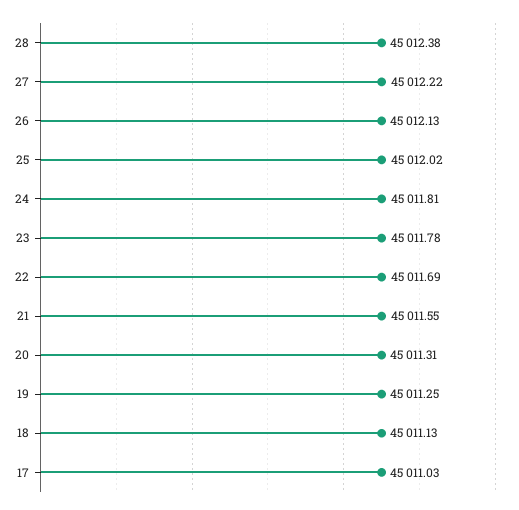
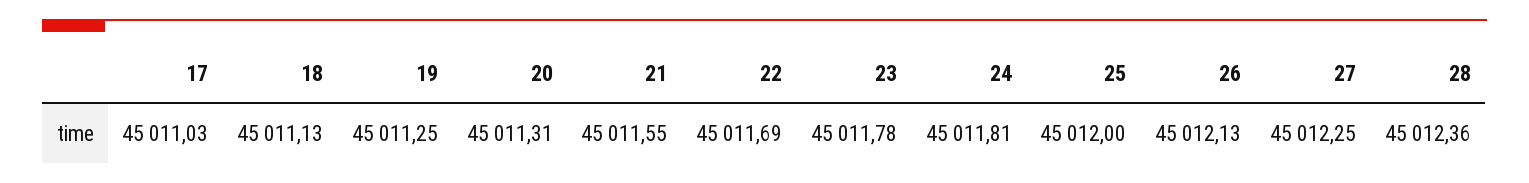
28: 45012.38 -> 45012.36
27: 45012.22 -> 45012.25
25: 45012.02 -> 45012

